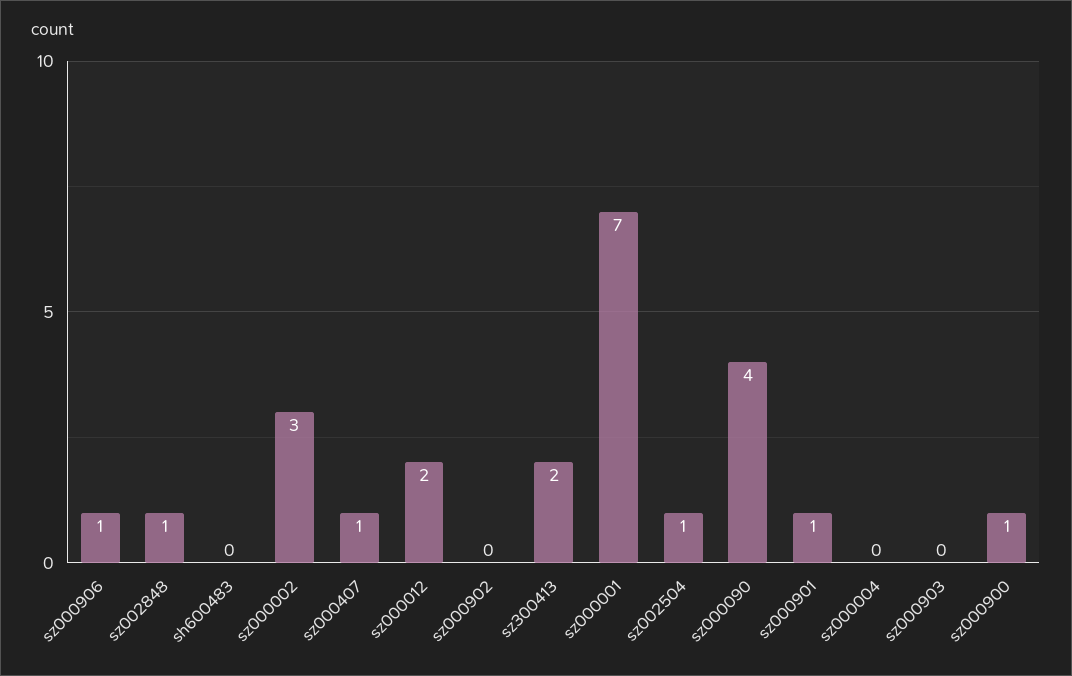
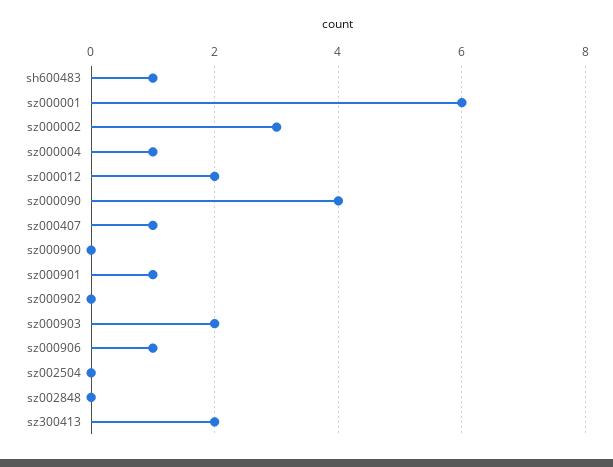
sz002848: 1 -> 0
sh600483: 0 -> 1
sz000001: 7 -> 6
sz002504: 1 -> 0
sz000004: 0 -> 1
sz000903: 0 -> 2
sz000900: 1 -> 0

